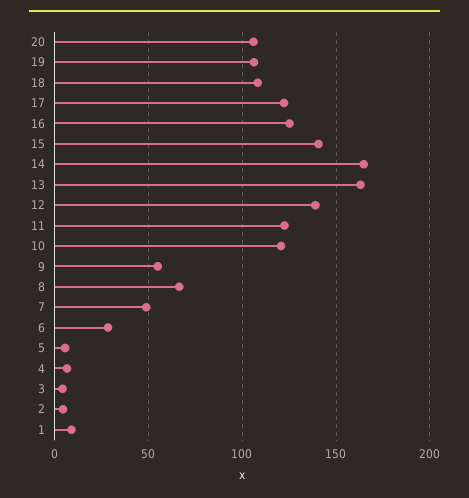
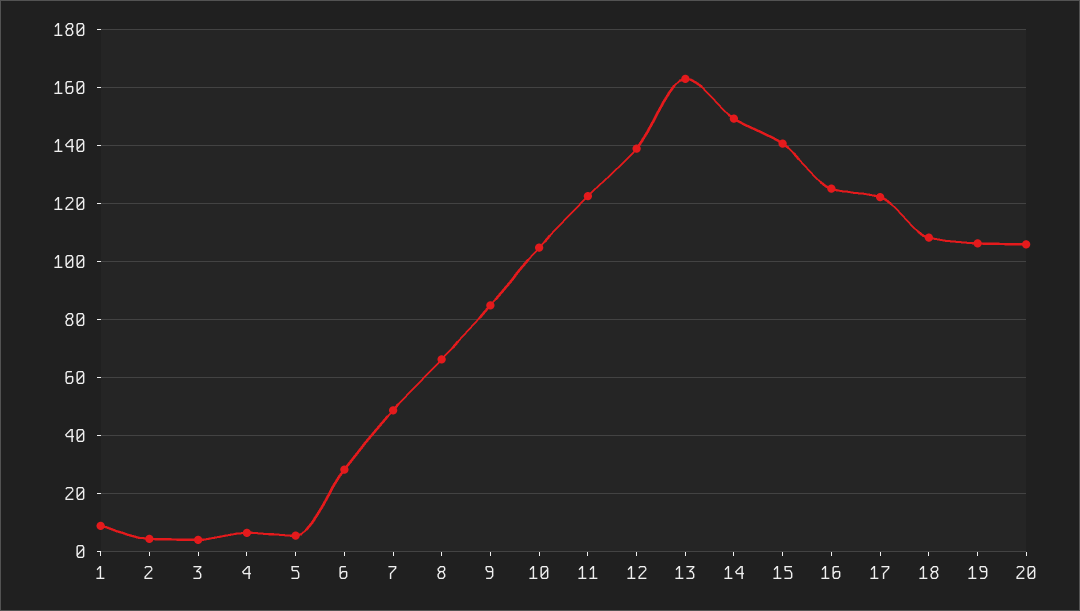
14: 165 -> 150
10: 120 -> 105
9: 55 -> 85

